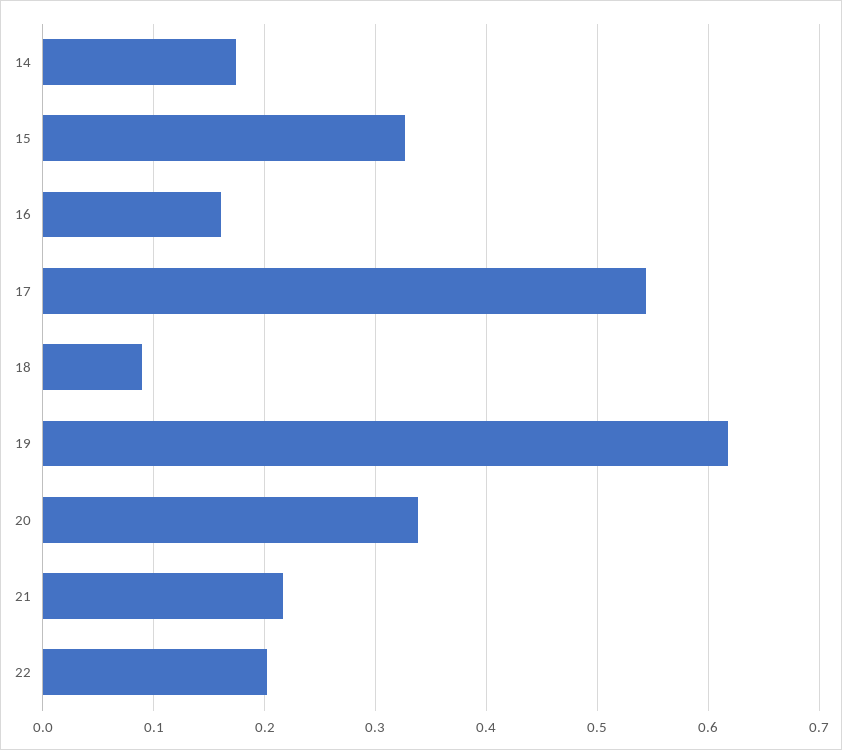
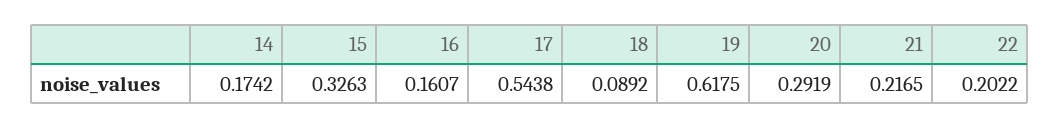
20: 0.34 -> 0.2919

